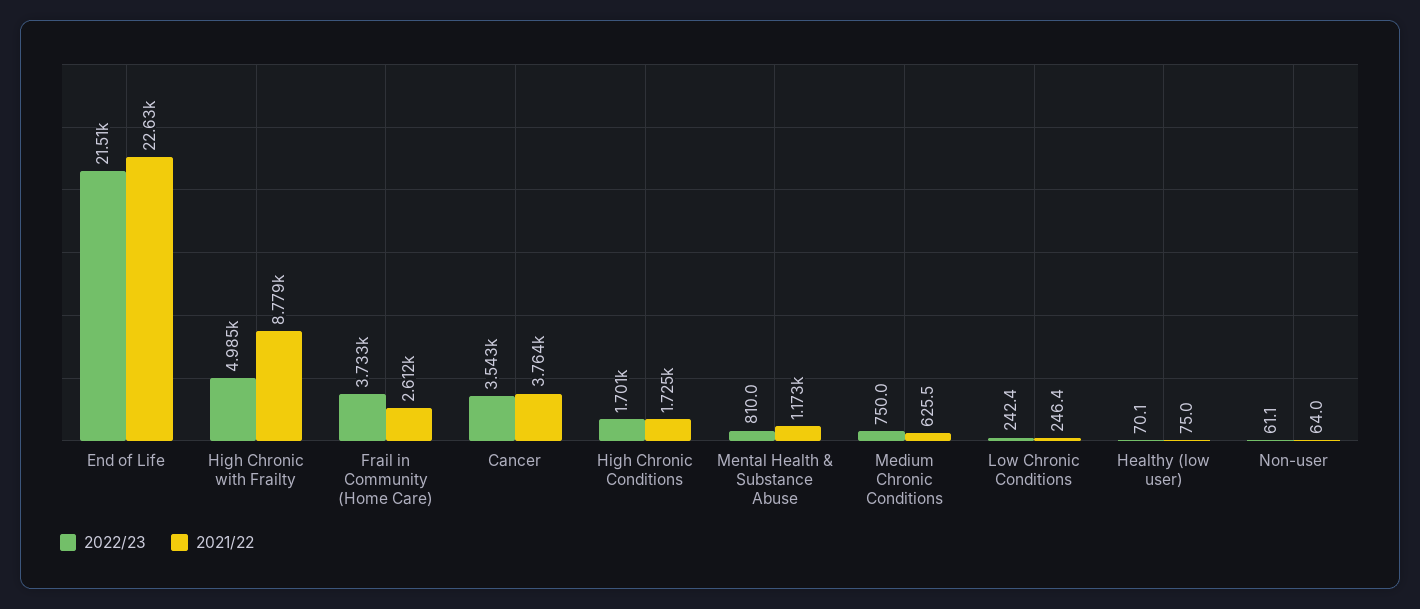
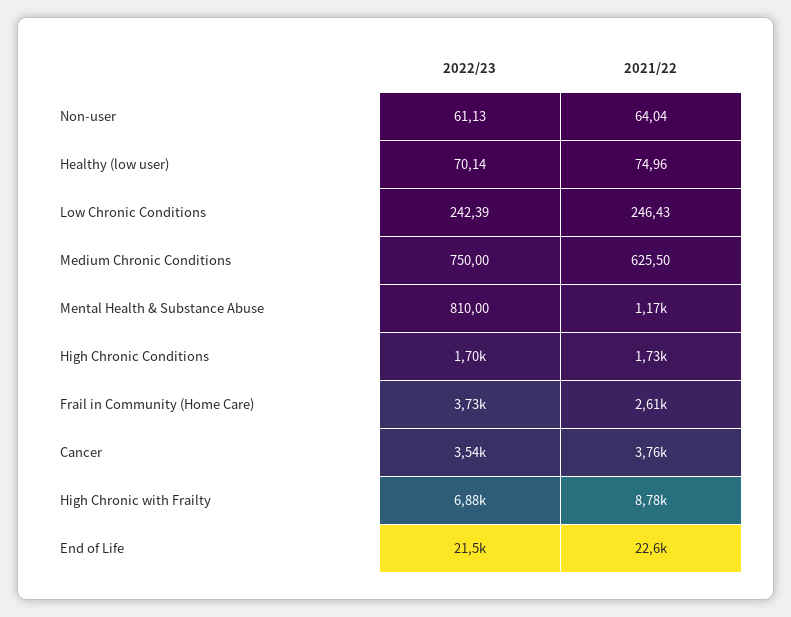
2022/23, High Chronic with Frailty: 4985 -> 6880

